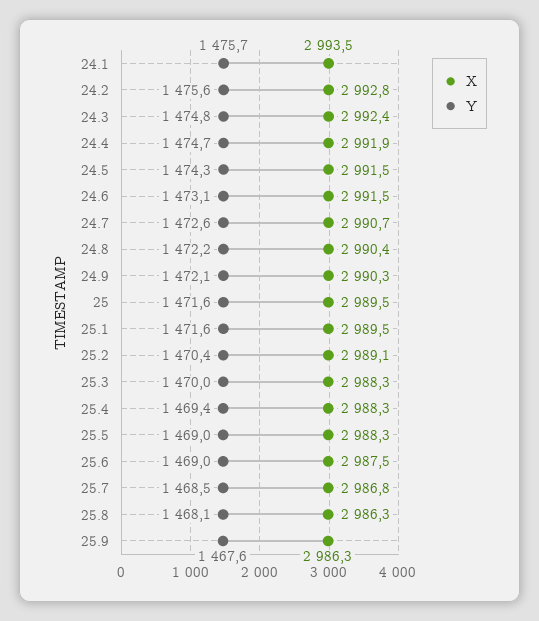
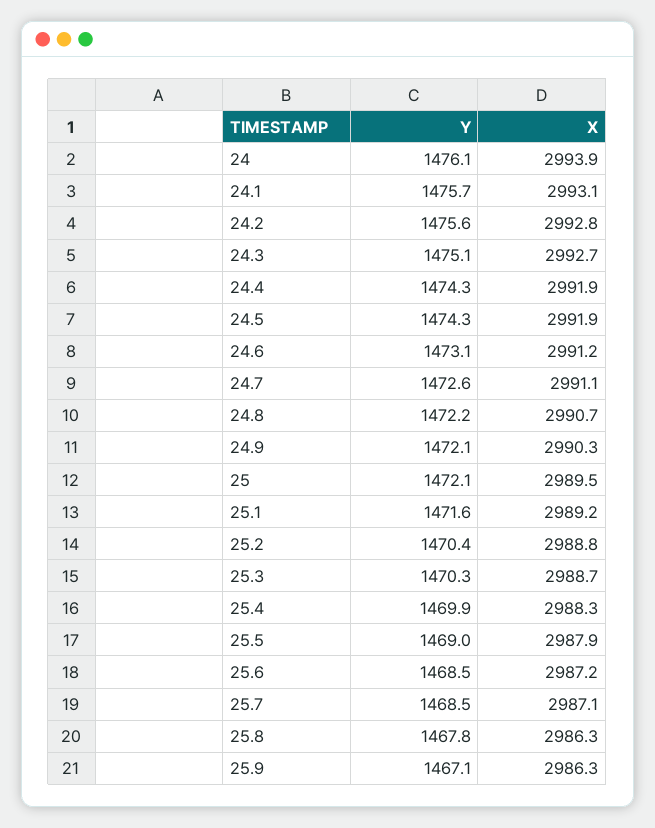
X, 24.1: 2993.5 -> 2993.1
X, 24.3: 2992.4 -> 2992.7
Y, 24.3: 1474.8 -> 1475.1
Y, 24.4: 1474.7 -> 1474.3
X, 24.5: 2991.5 -> 2991.9
X, 24.6: 2991.5 -> 2991.2
X, 24.7: 2990.7 -> 2991.1
X, 24.8: 2990.4 -> 2990.7
Y, 25: 1471.6 -> 1472.1
X, 25.1: 2989.5 -> 2989.2
X, 25.2: 2989.1 -> 2988.8
X, 25.3: 2988.3 -> 2988.7
Y, 25.3: 1470 -> 1470.3
Y, 25.4: 1469.4 -> 1469.9
X, 25.5: 2988.3 -> 2987.9
X, 25.6: 2987.5 -> 2987.2
Y, 25.6: 1469 -> 1468.5
X, 25.7: 2986.8 -> 2987.1
Y, 25.8: 1468.1 -> 1467.8
Y, 25.9: 1467.6 -> 1467.1
Y, 24: none -> 1476.1
X, 24: none -> 2993.9

